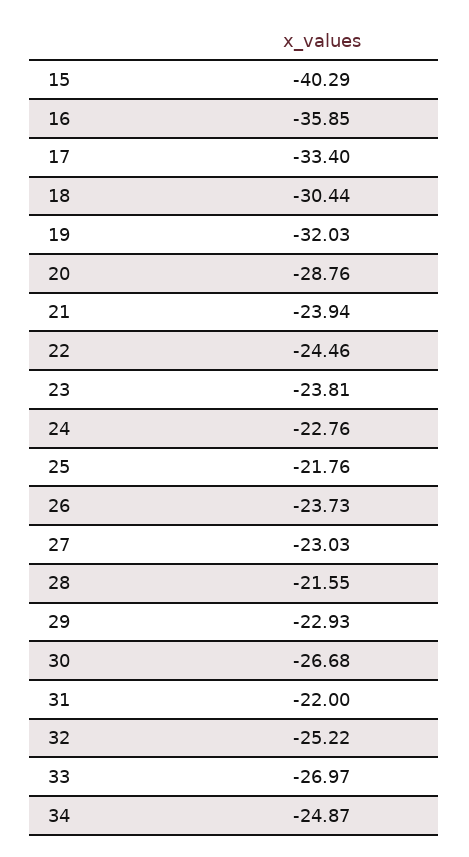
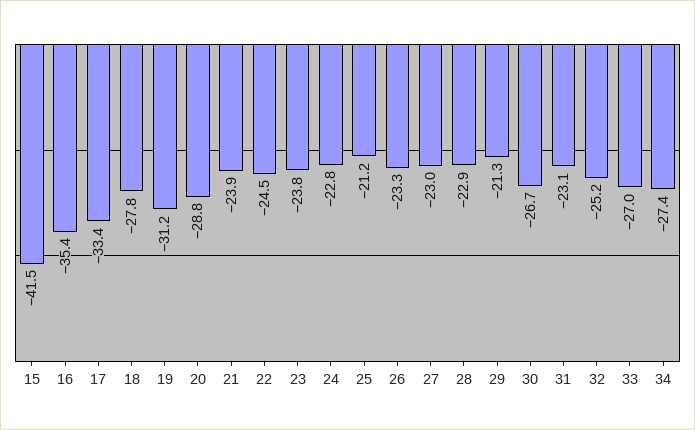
15: -40.29 -> -41.5
16: -35.85 -> -35.4
18: -30.44 -> -27.8
19: -32.03 -> -31.2
25: -21.76 -> -21.2
26: -23.73 -> -23.3
28: -21.55 -> -22.9
29: -22.93 -> -21.3
31: -22 -> -23.1
34: -24.87 -> -27.4

